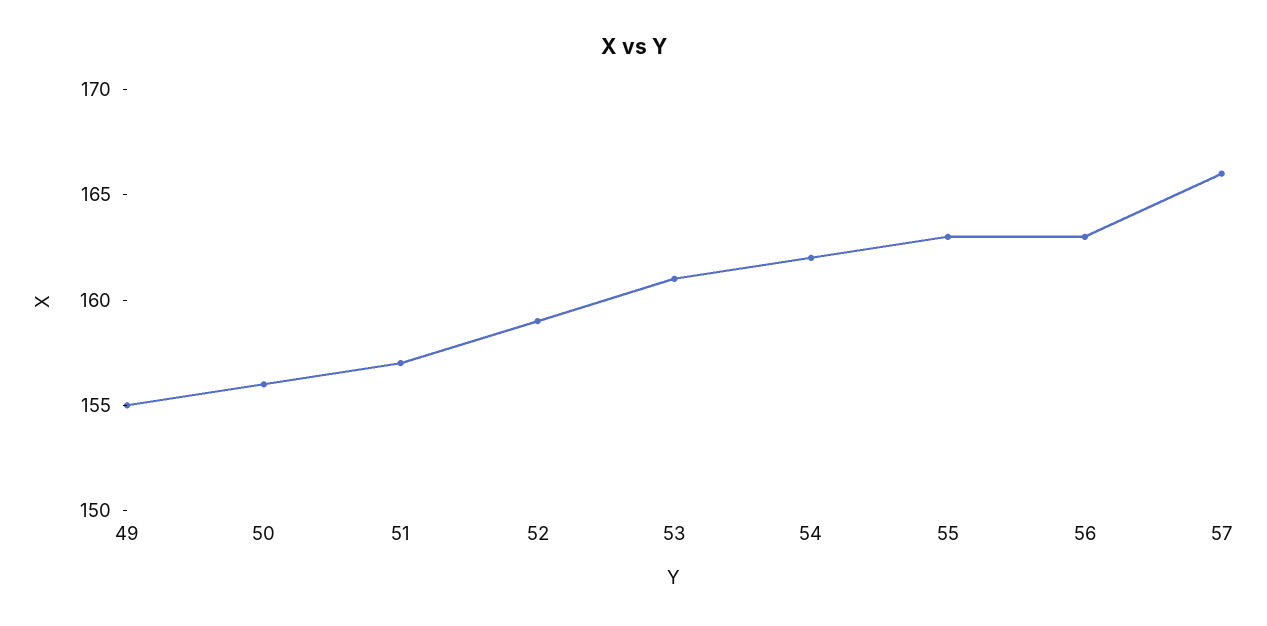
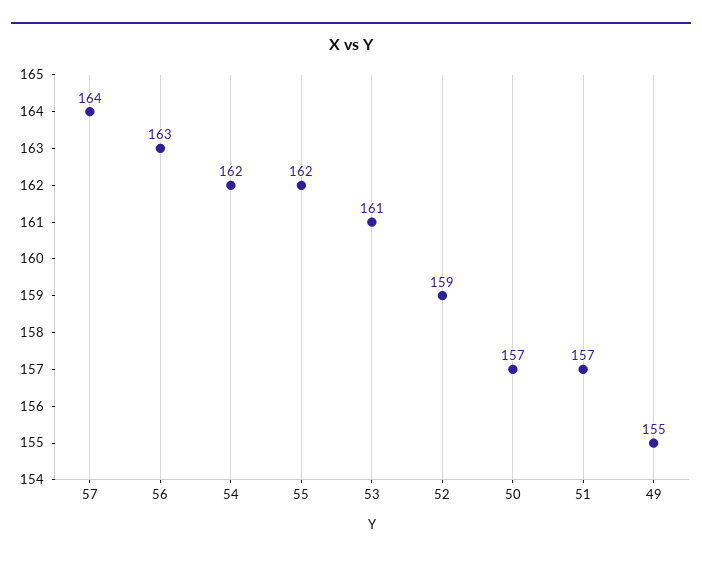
50: 156 -> 157
55: 163 -> 162
57: 166 -> 164

